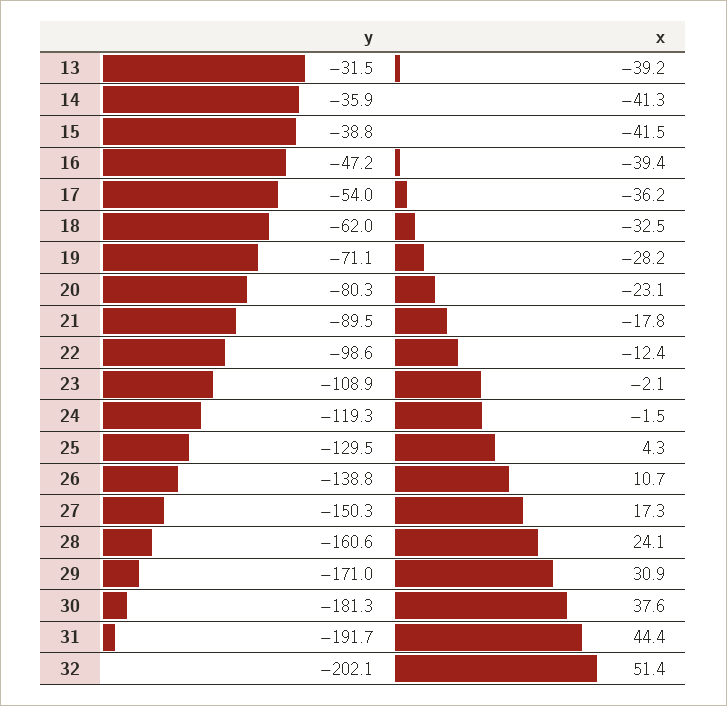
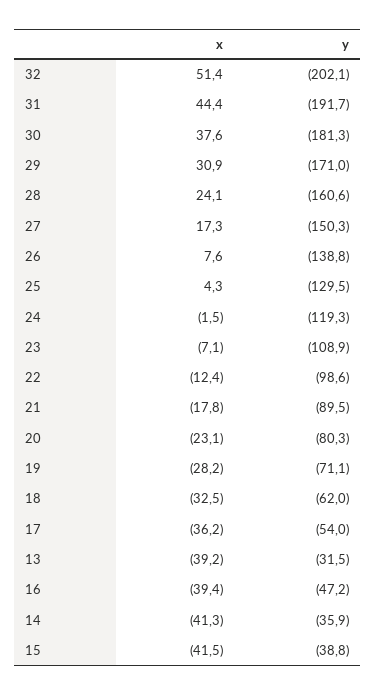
x, 23: -2.1 -> -7.1
x, 26: 10.7 -> 7.6

